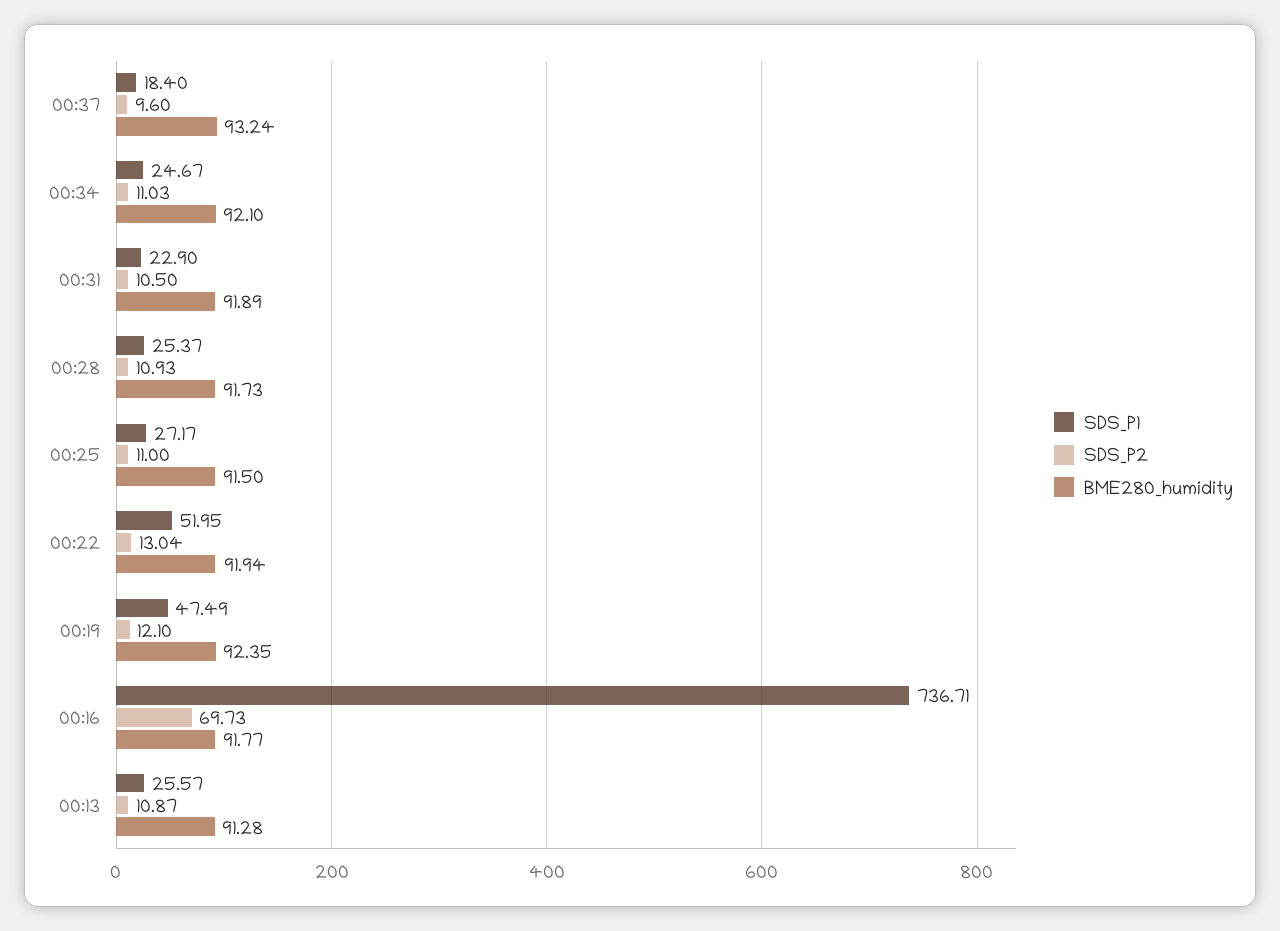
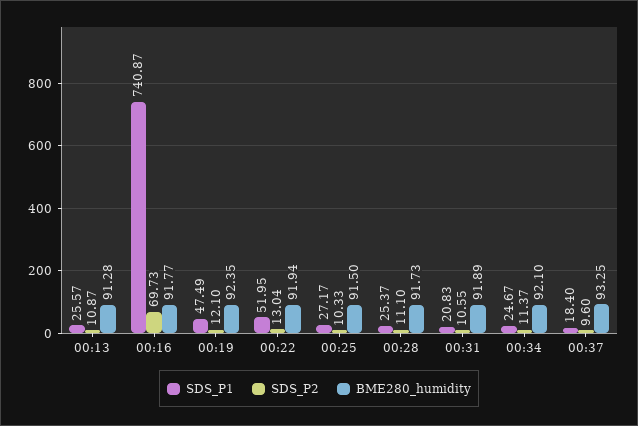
BME280_humidity, 00:37: 93.24 -> 93.25
SDS_P2, 00:34: 11.03 -> 11.37
SDS_P1, 00:31: 22.9 -> 20.83
SDS_P2, 00:31: 10.5 -> 10.55
SDS_P2, 00:28: 10.93 -> 11.1
SDS_P2, 00:25: 11 -> 10.33
SDS_P1, 00:16: 736.71 -> 740.87

